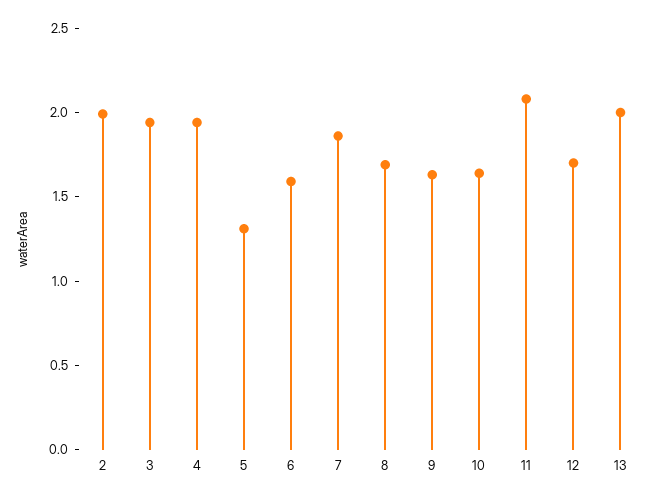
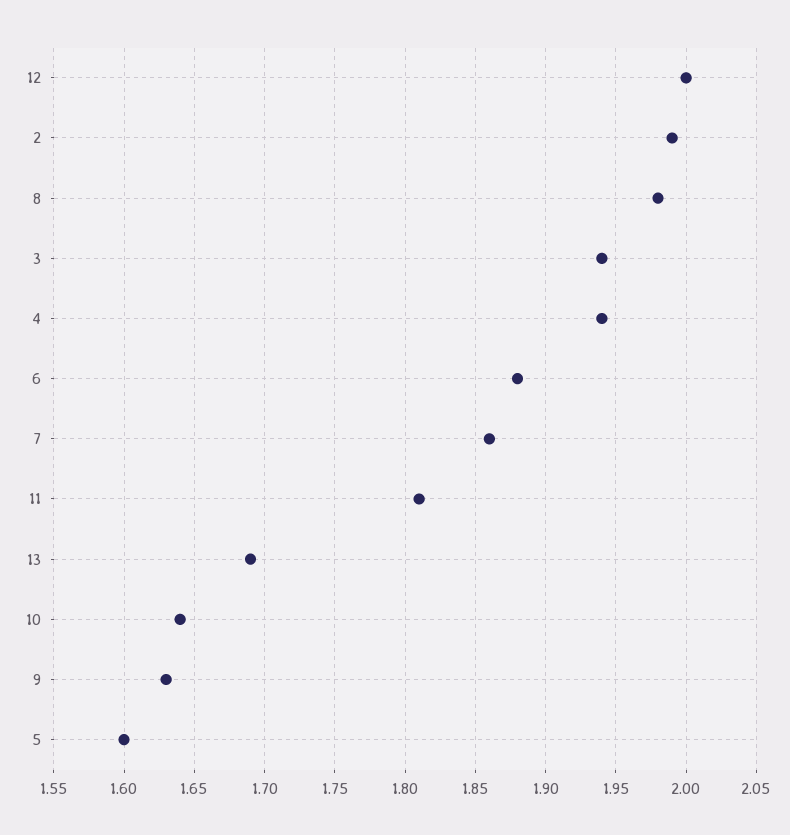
5: 1.3 -> 1.6
6: 1.6 -> 1.88
8: 1.7 -> 1.98
11: 2.1 -> 1.81
12: 1.7 -> 2
13: 2 -> 1.69

